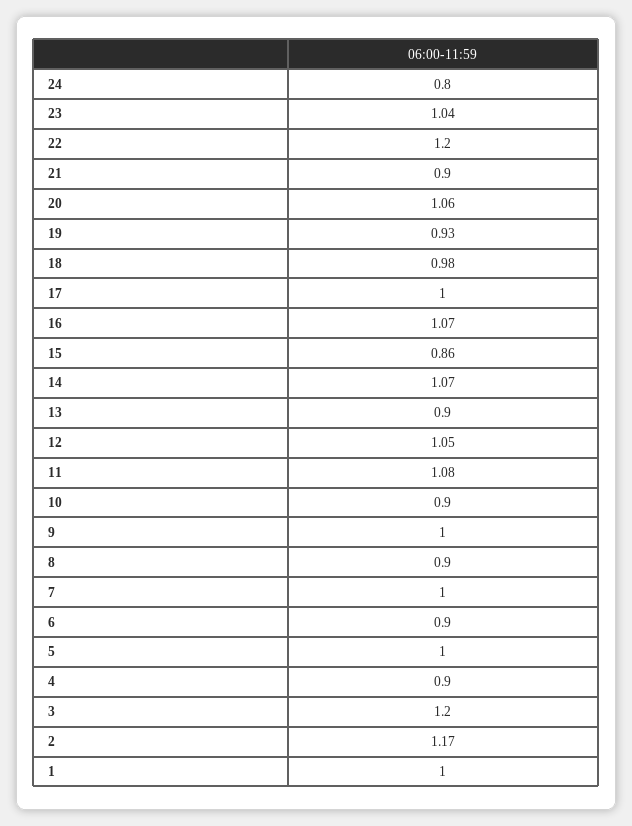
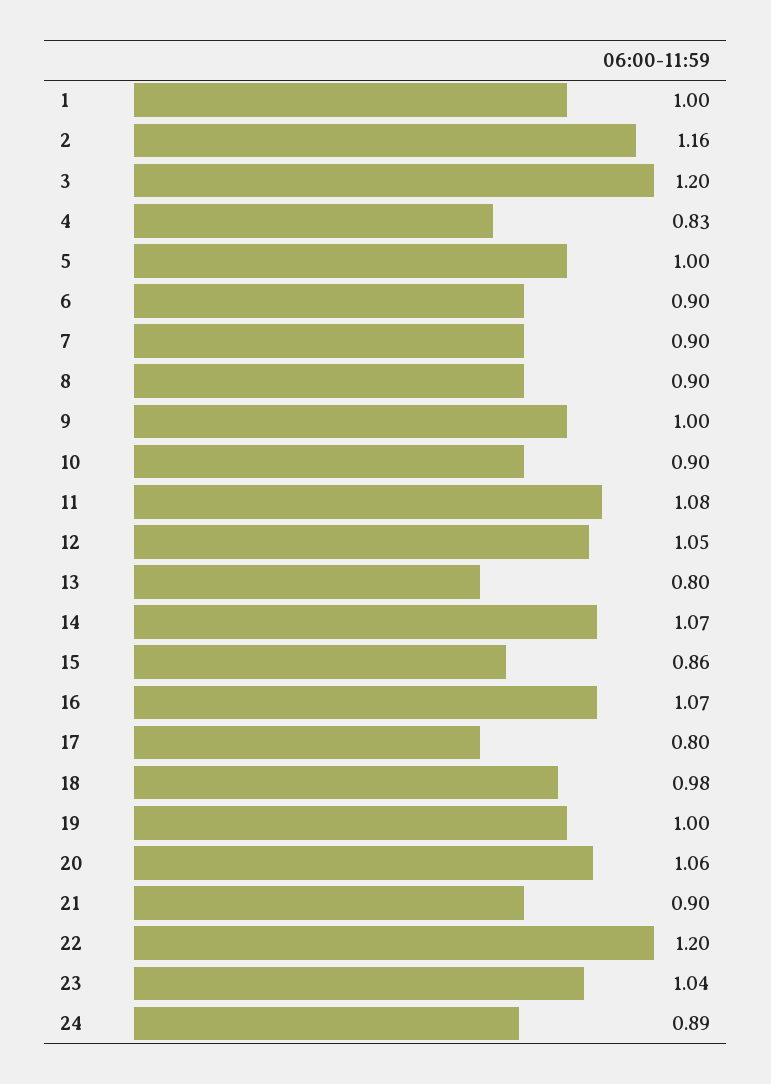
24: 0.8 -> 0.89
19: 0.93 -> 1
17: 1 -> 0.8
13: 0.9 -> 0.8
7: 1 -> 0.9
4: 0.9 -> 0.83
2: 1.17 -> 1.16

